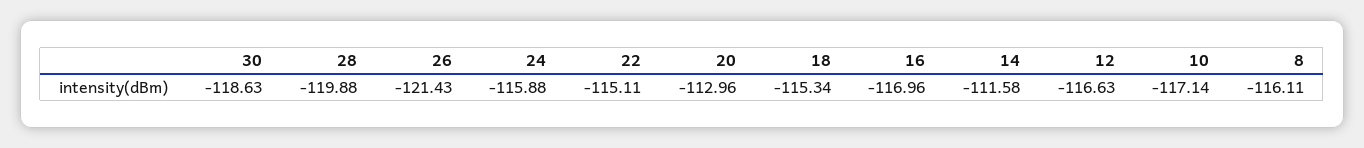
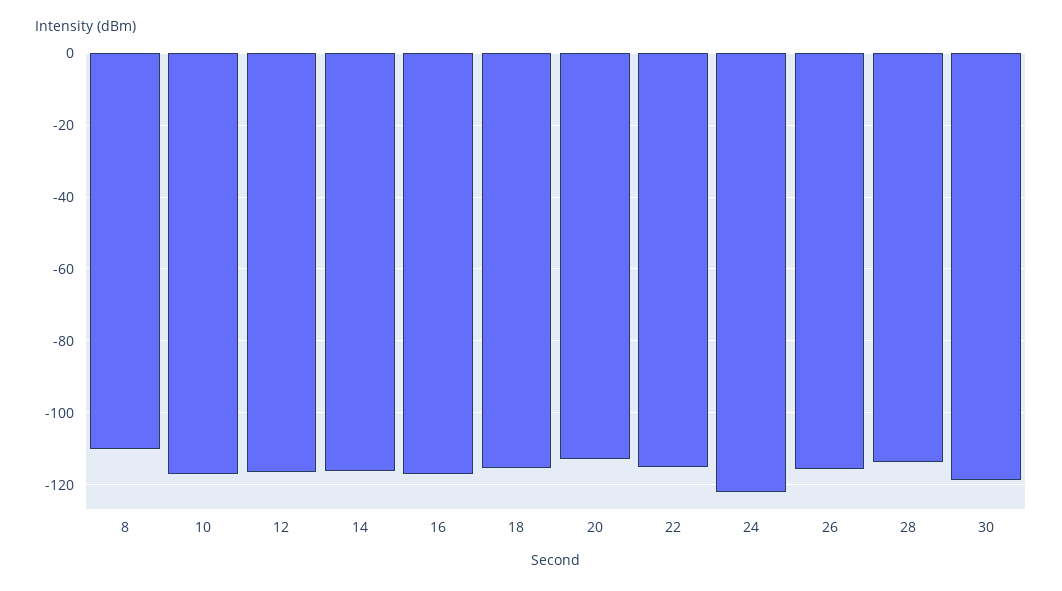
28: -119.88 -> -114
26: -121.43 -> -116
24: -115.88 -> -122
14: -111.58 -> -116
8: -116.11 -> -110

